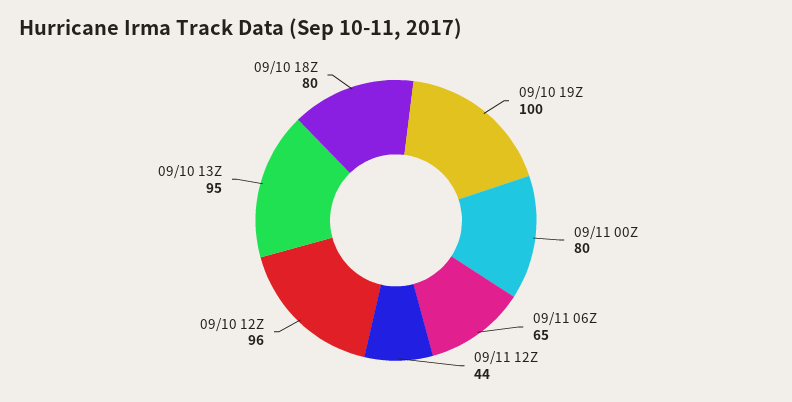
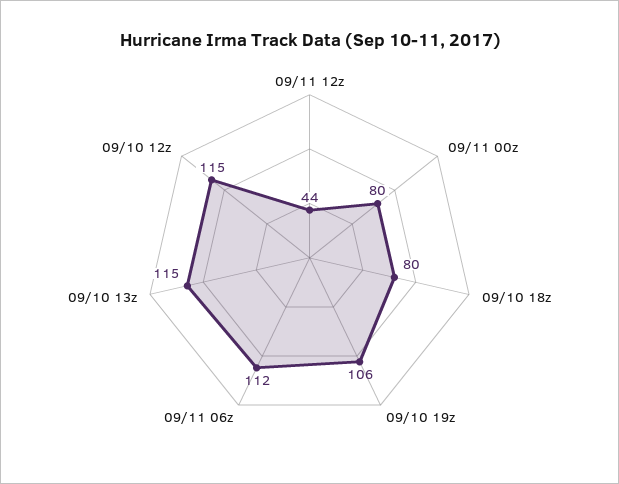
09/10 19Z: 100 -> 106
09/11 06Z: 65 -> 112
09/10 12Z: 96 -> 115
09/10 13Z: 95 -> 115

